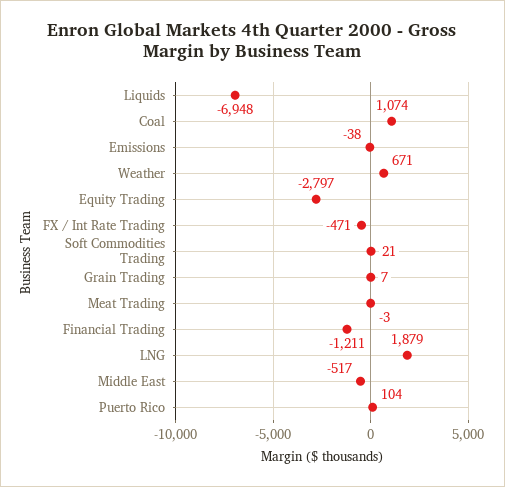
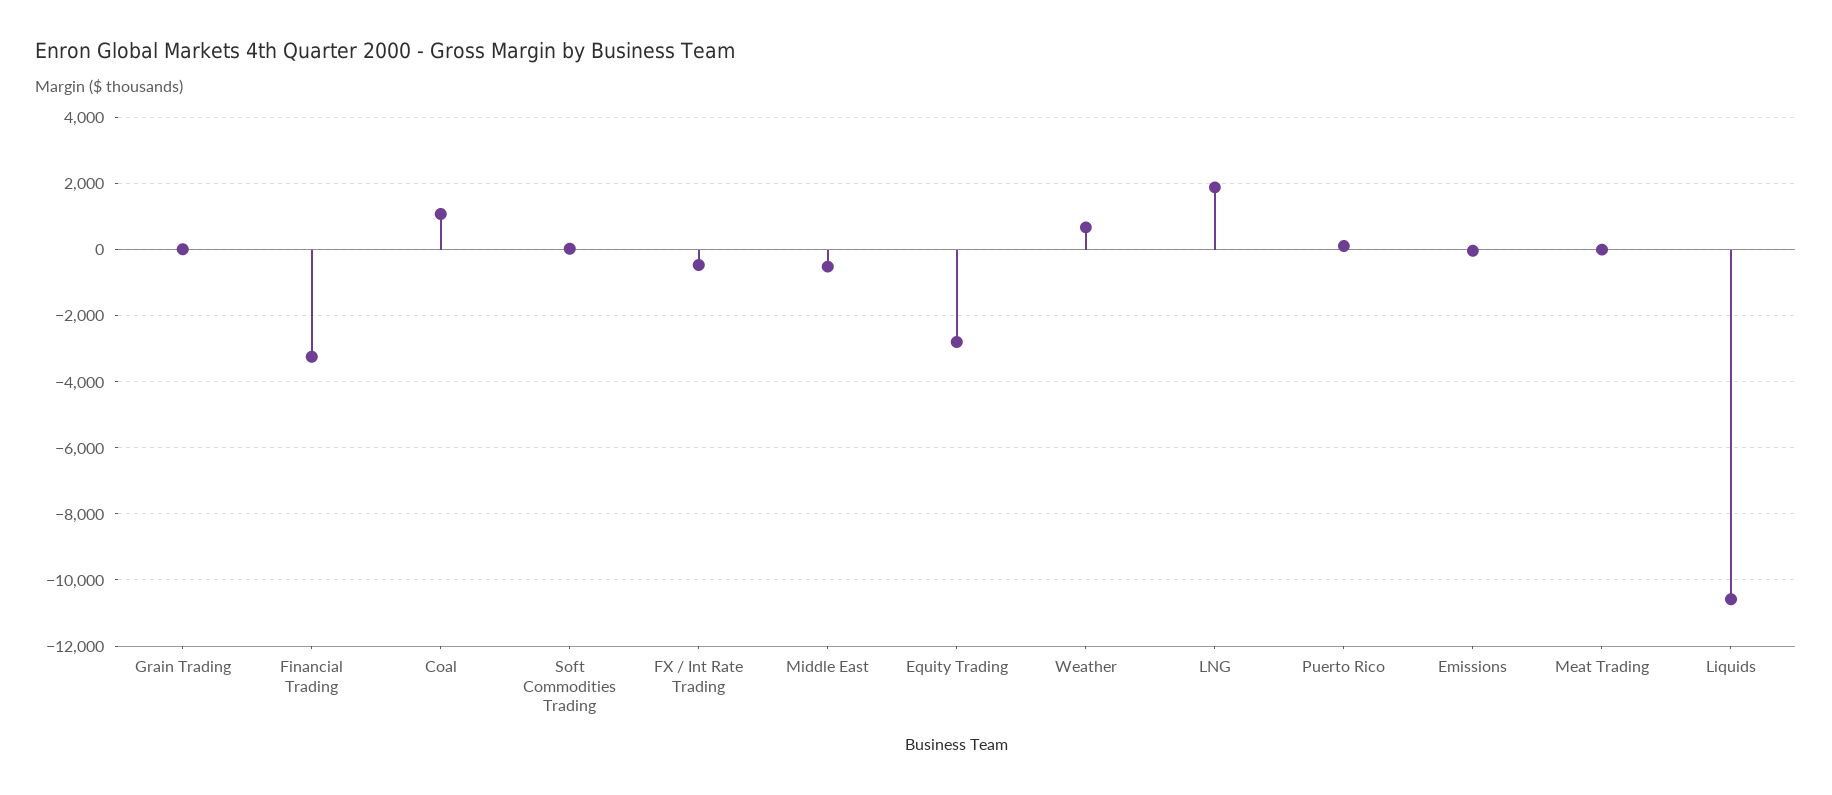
Liquids: -6948 -> -10600
Financial Trading: -1211 -> -3200

